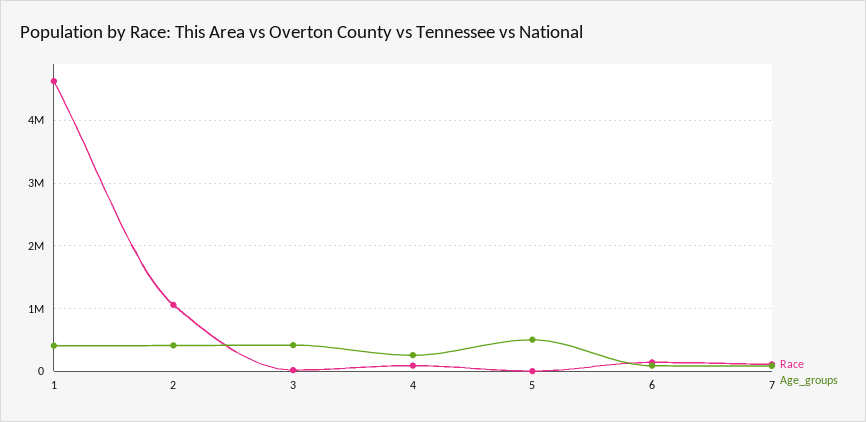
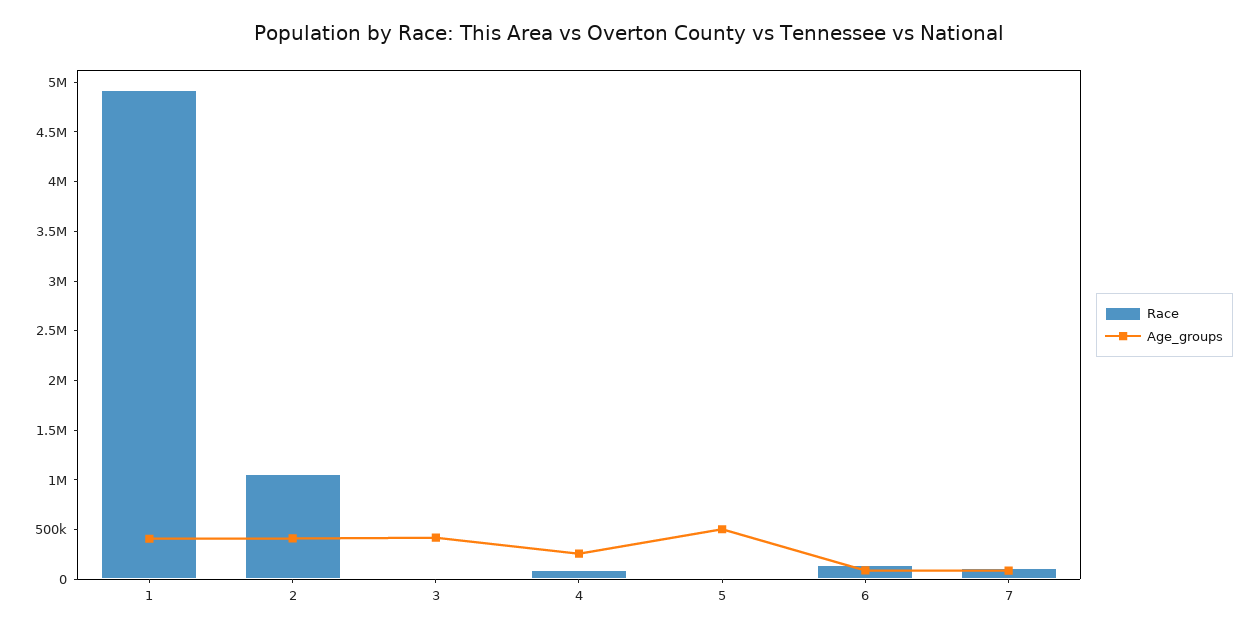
Race, 1: 4600000 -> 4900000

